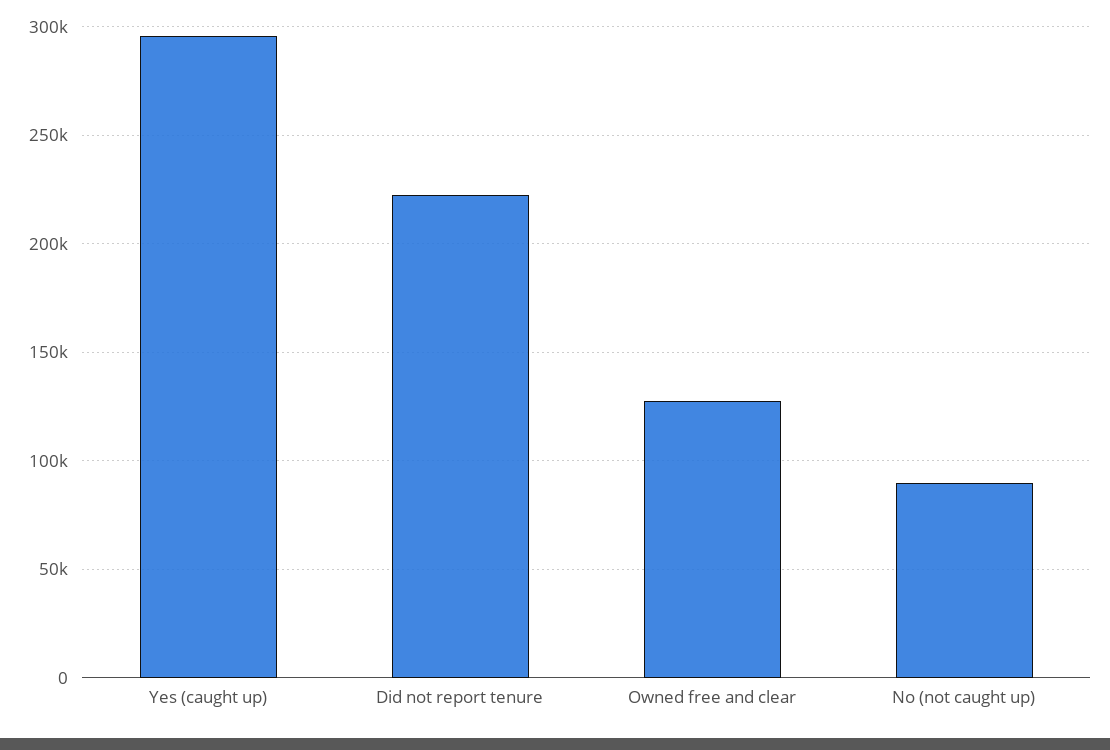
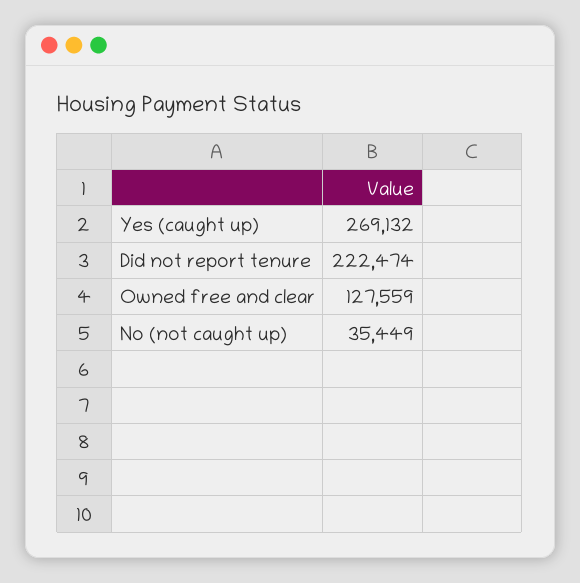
Yes (caught up): 295000 -> 269132
No (not caught up): 90000 -> 35449

